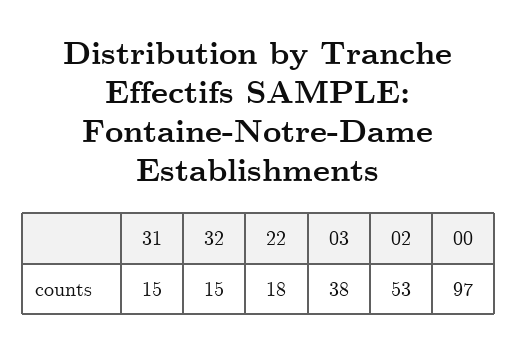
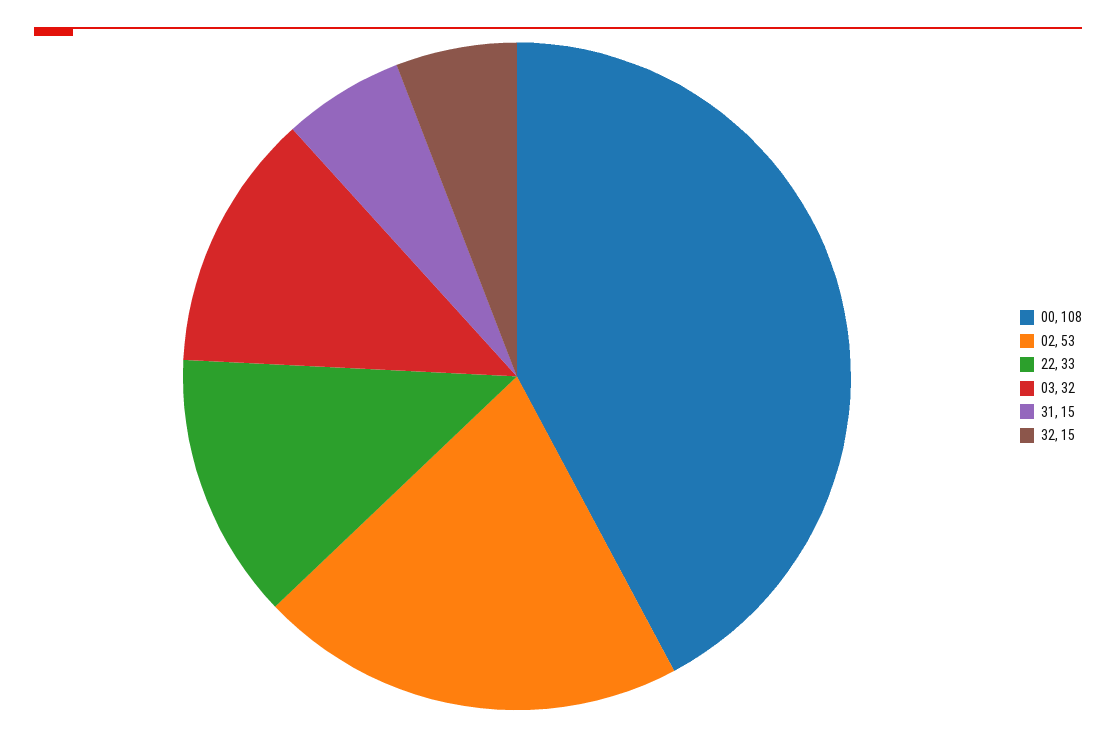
22: 18 -> 33
03: 38 -> 32
00: 97 -> 108

